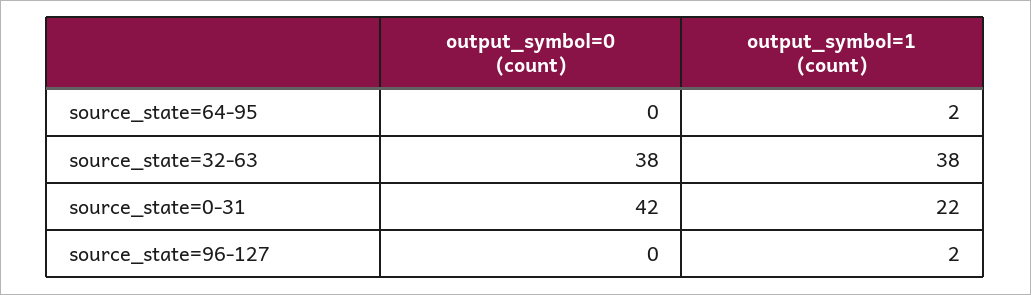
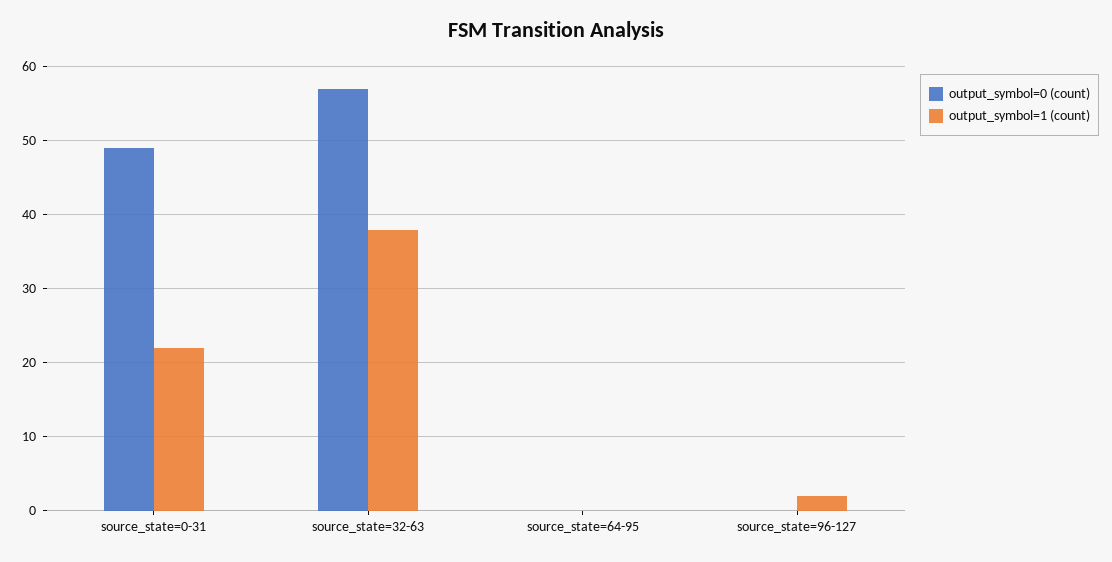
output_symbol=1 (count), source_state=64-95: 2 -> 0
output_symbol=0 (count), source_state=32-63: 38 -> 57
output_symbol=0 (count), source_state=0-31: 42 -> 49

